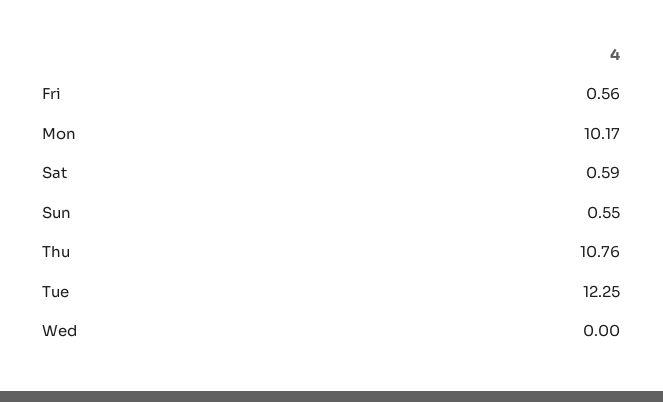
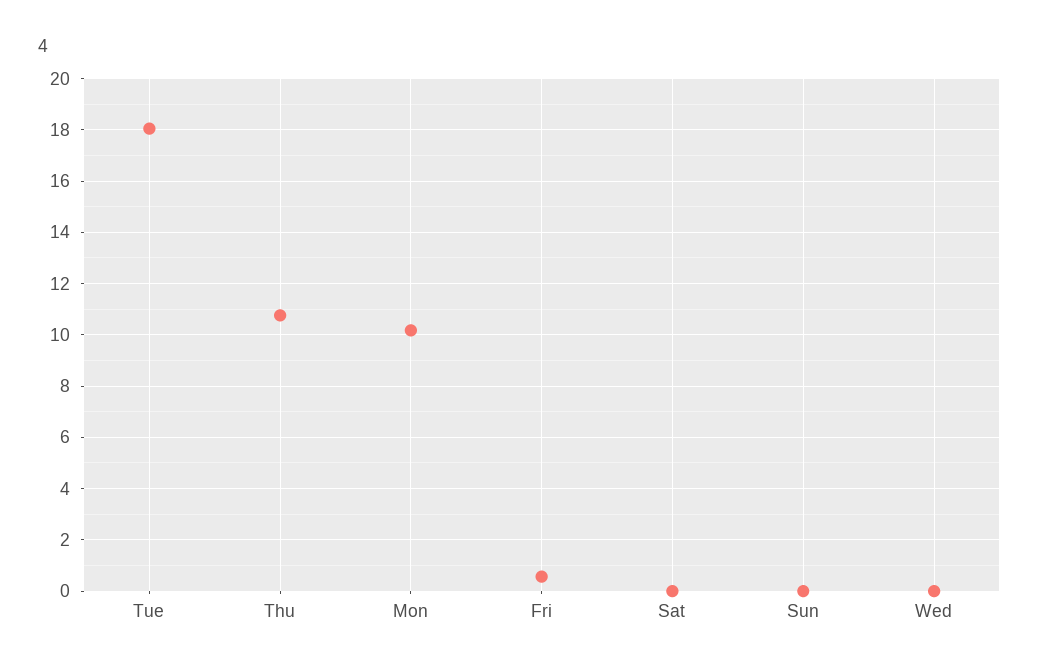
Sat: 0.59 -> 0
Sun: 0.55 -> 0
Tue: 12.25 -> 18

